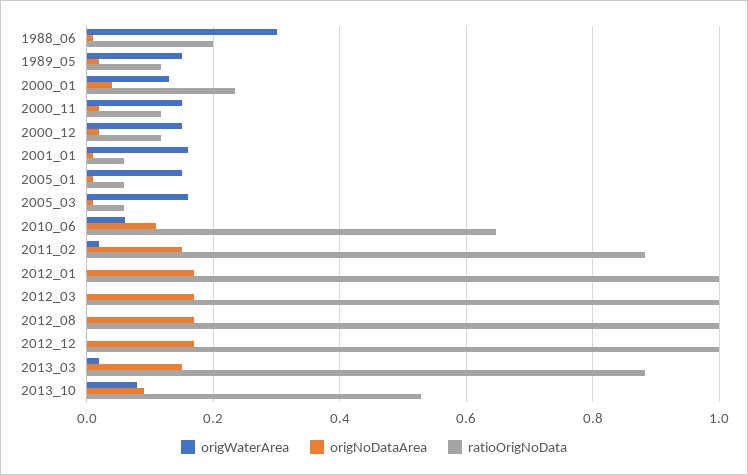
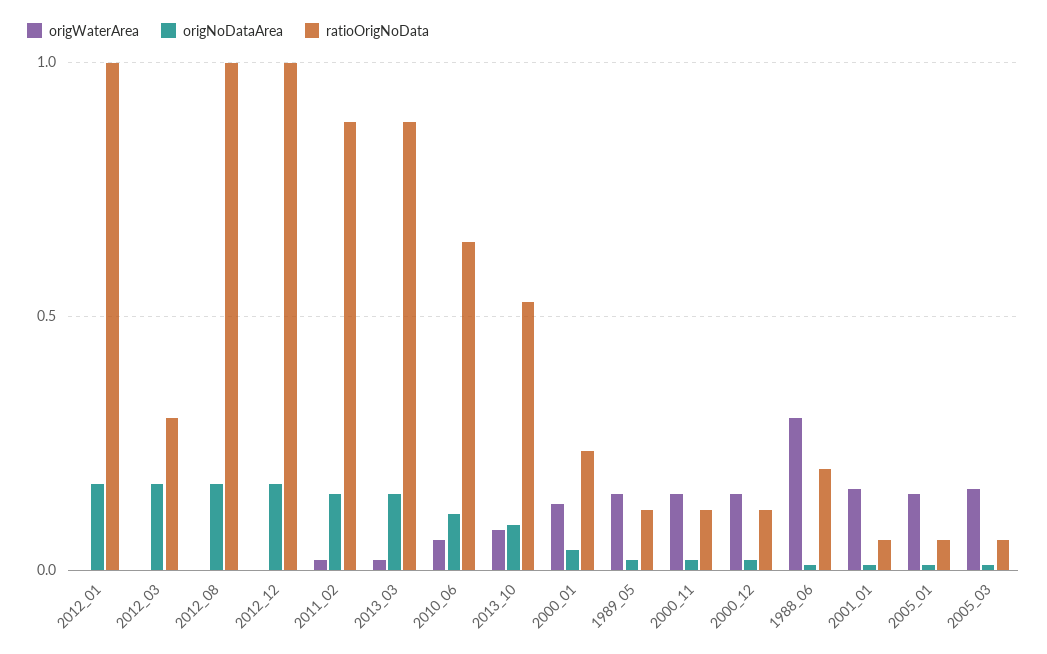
ratioOrigNoData, 2012_03: 1 -> 0.3

